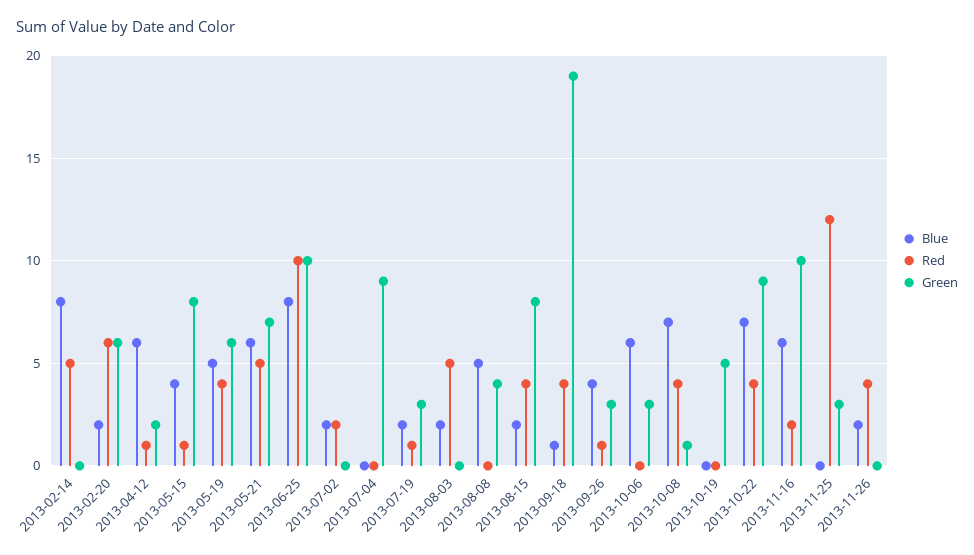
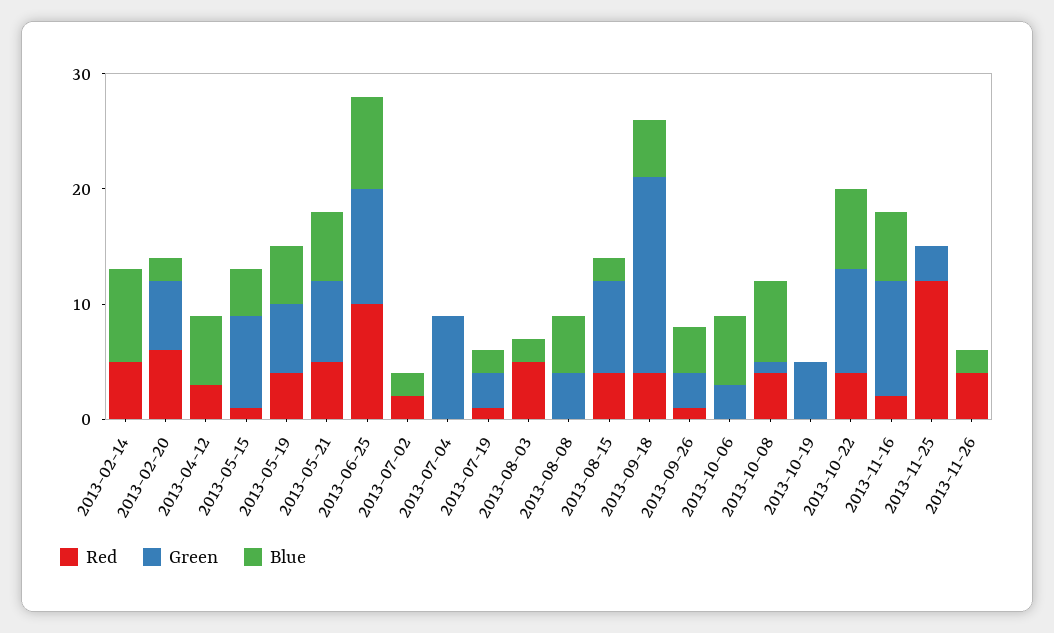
Red, 2013-04-12: 1 -> 3
Green, 2013-04-12: 2 -> 0
Blue, 2013-09-18: 1 -> 5
Green, 2013-09-18: 19 -> 17

